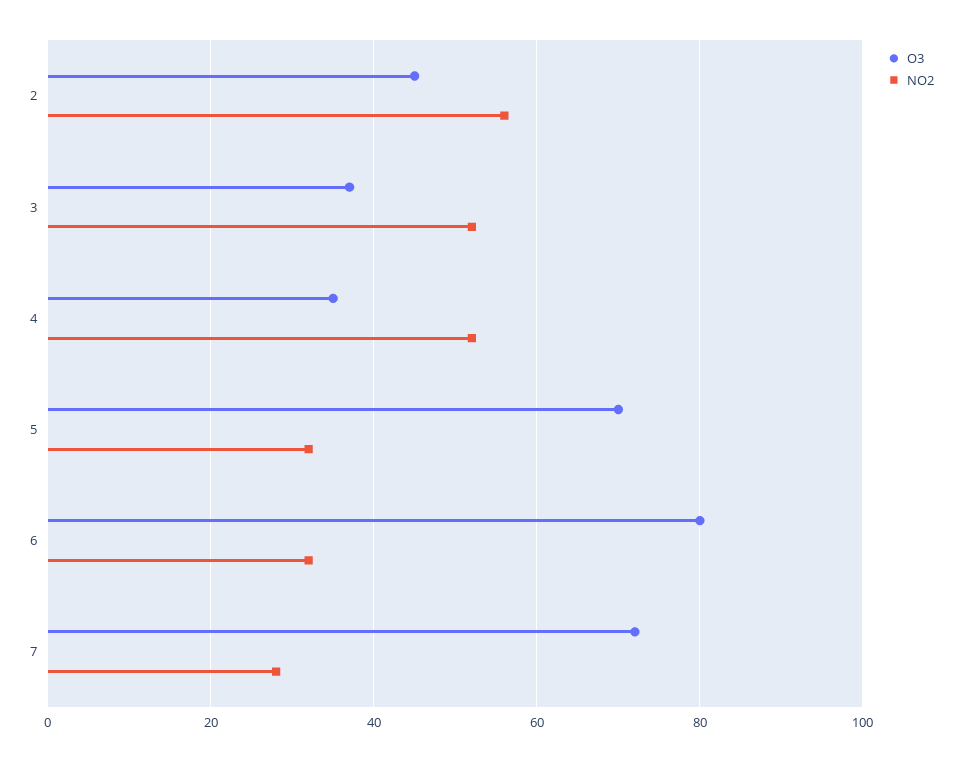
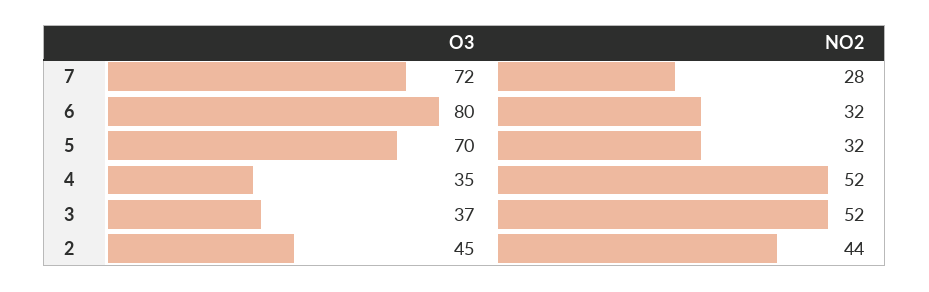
NO2, 2: 55 -> 44

